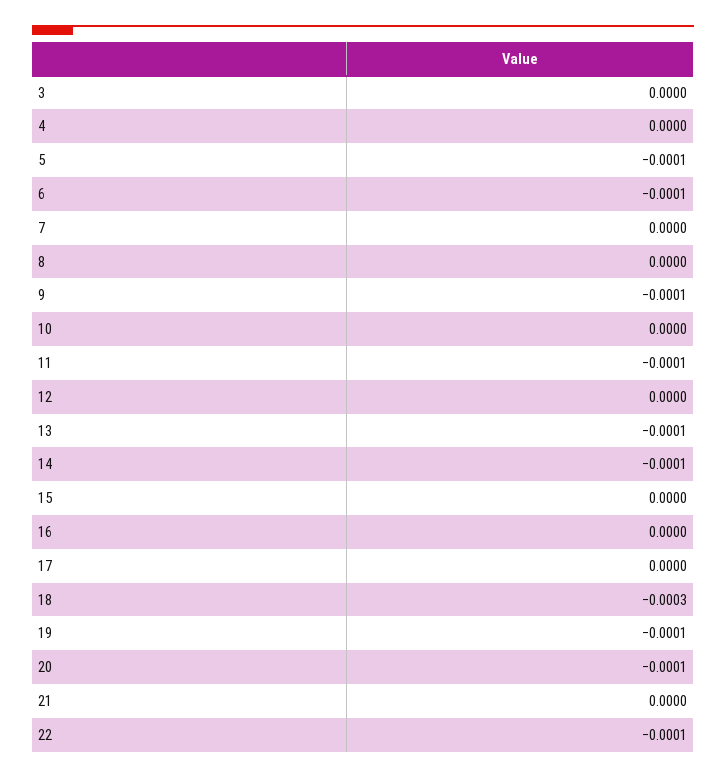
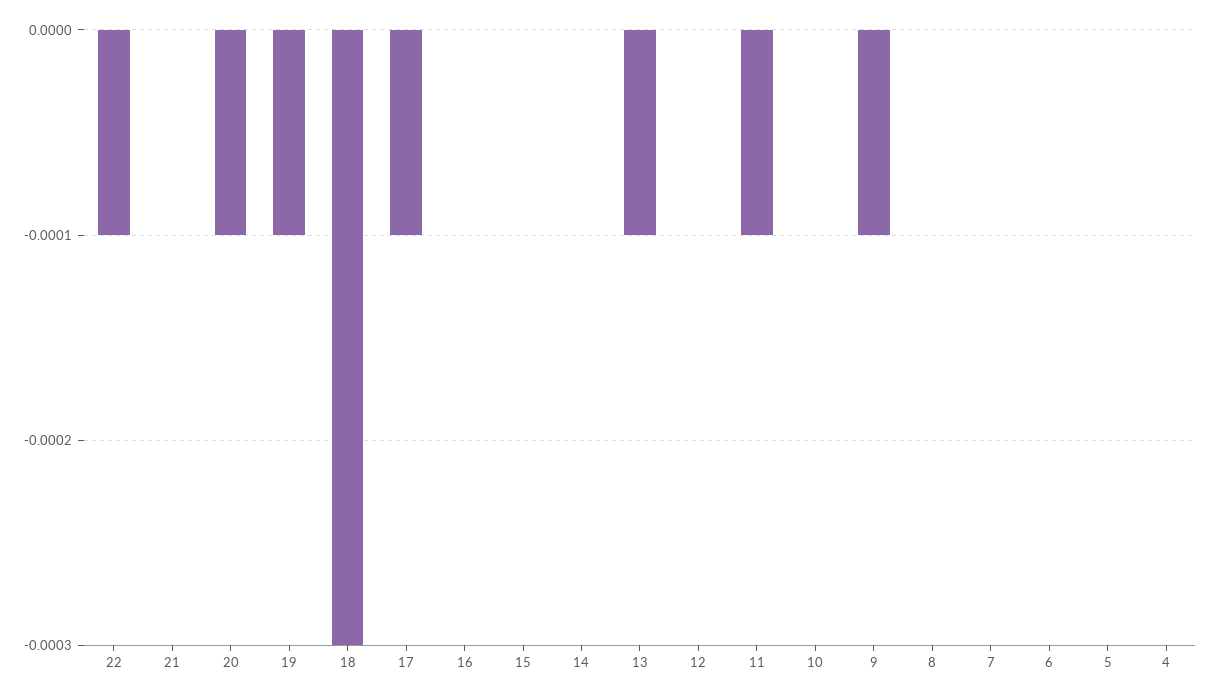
3: 0 -> none
5: -0.0001 -> 0
6: -0.0001 -> 0
14: -0.0001 -> 0
17: 0 -> -0.0001

